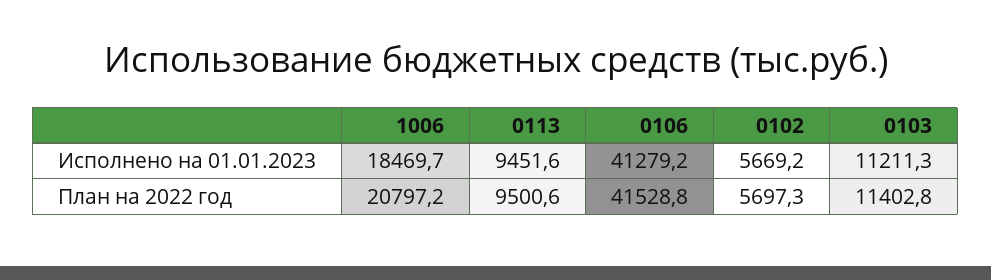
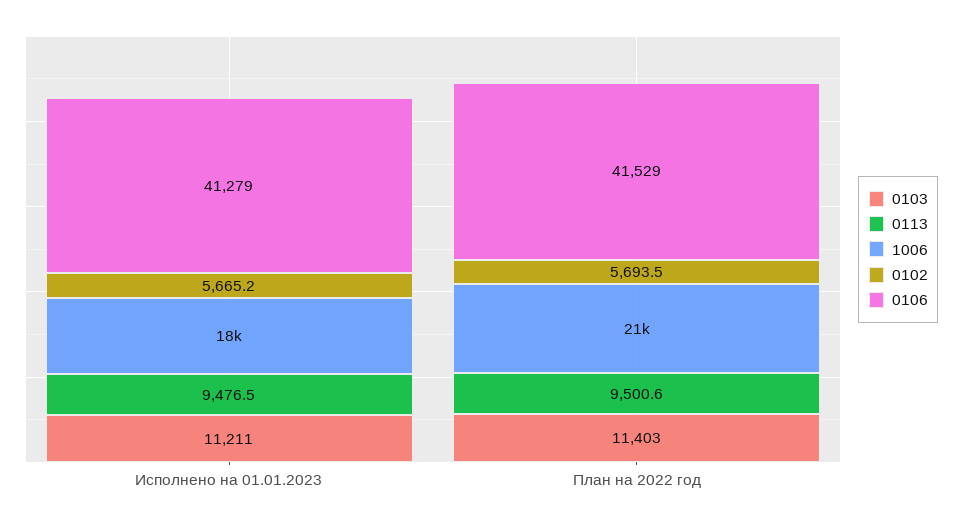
0113, Исполнено на 01.01.2023: 9451.6 -> 9476.5
0102, Исполнено на 01.01.2023: 5669.2 -> 5665.2
0102, План на 2022 год: 5697.3 -> 5693.5

